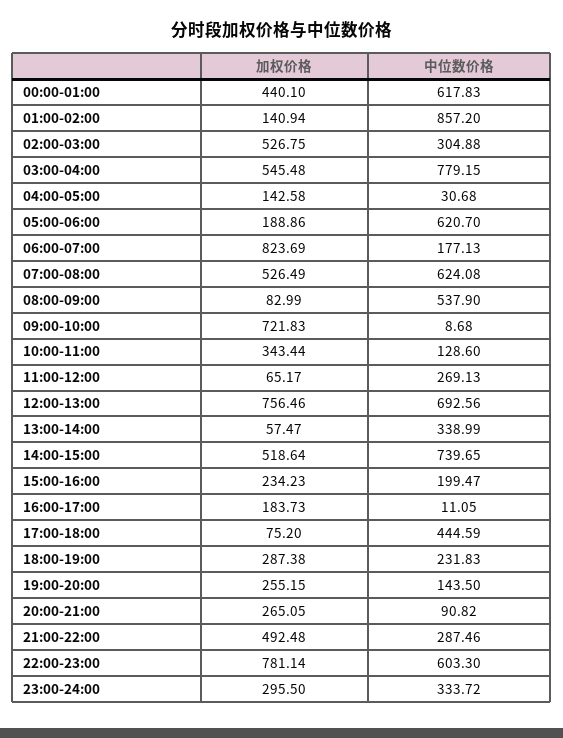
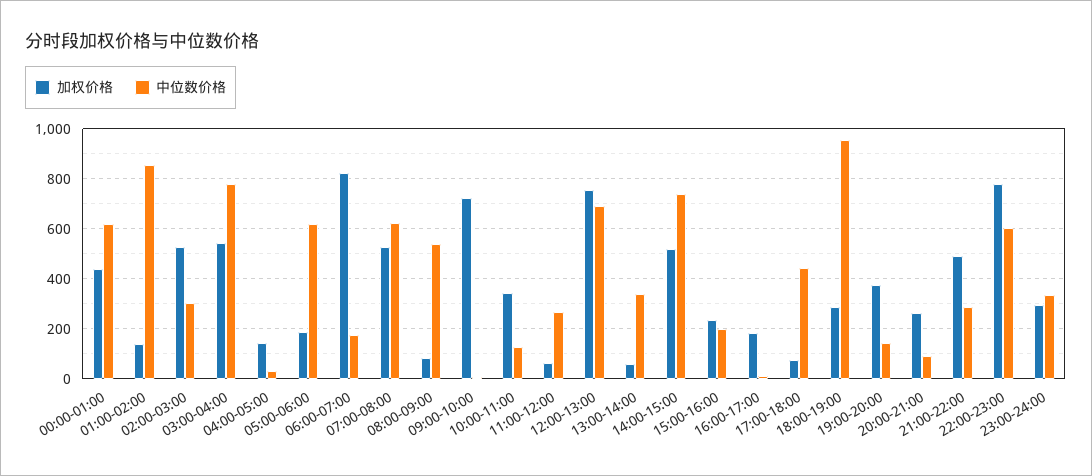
中位数价格, 18:00-19:00: 231.83 -> 950
加权价格, 19:00-20:00: 255.15 -> 375

